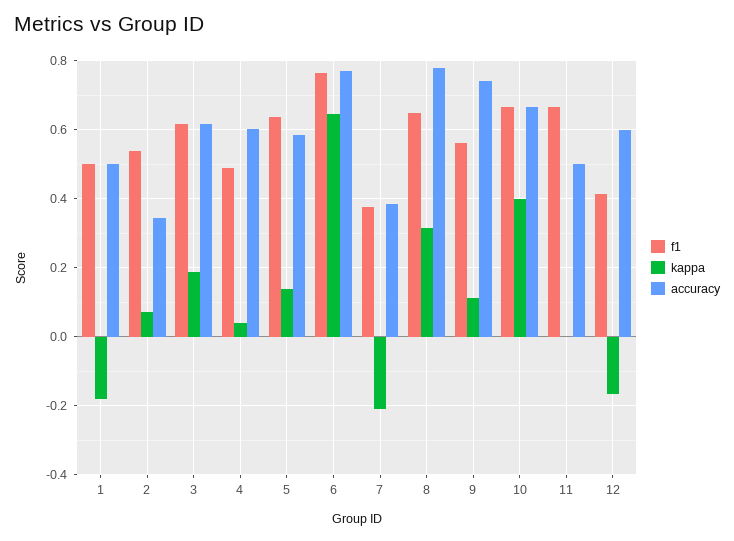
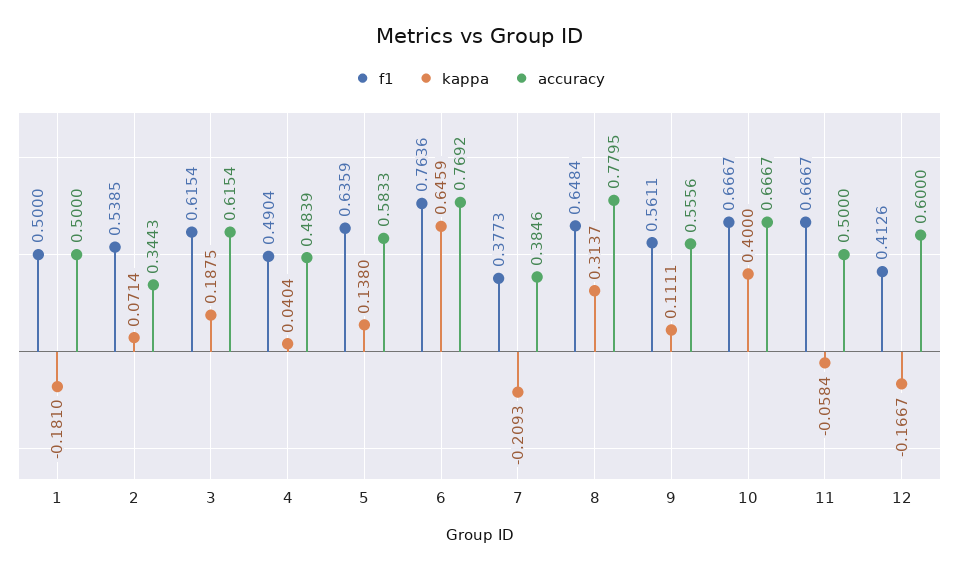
accuracy, 4: 0.6 -> 0.4839
accuracy, 9: 0.74 -> 0.5556
kappa, 11: 0 -> -0.0584

